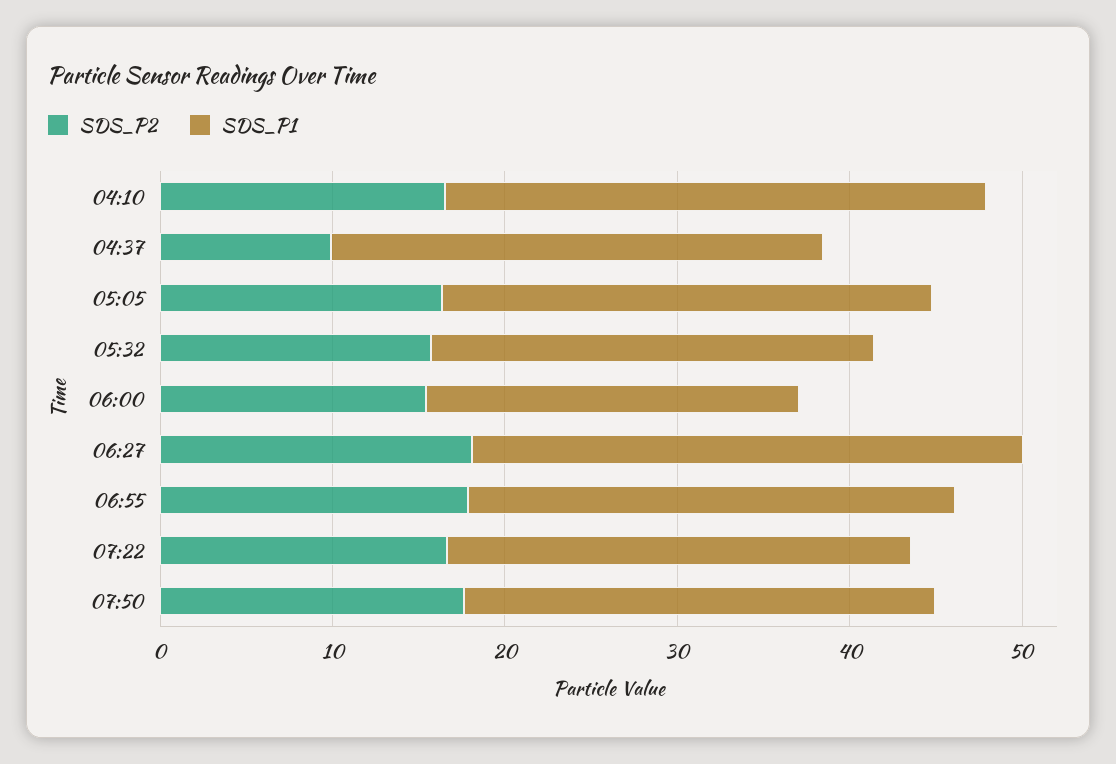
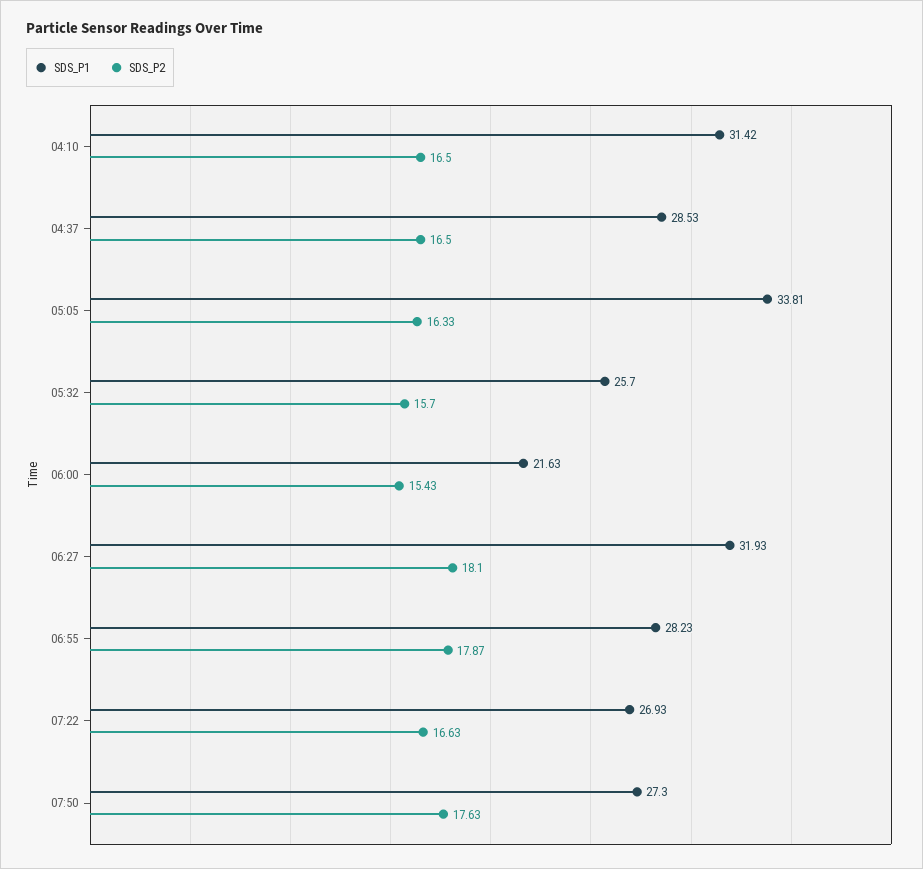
SDS_P2, 04:37: 10 -> 16.5
SDS_P1, 05:05: 28 -> 33.81

